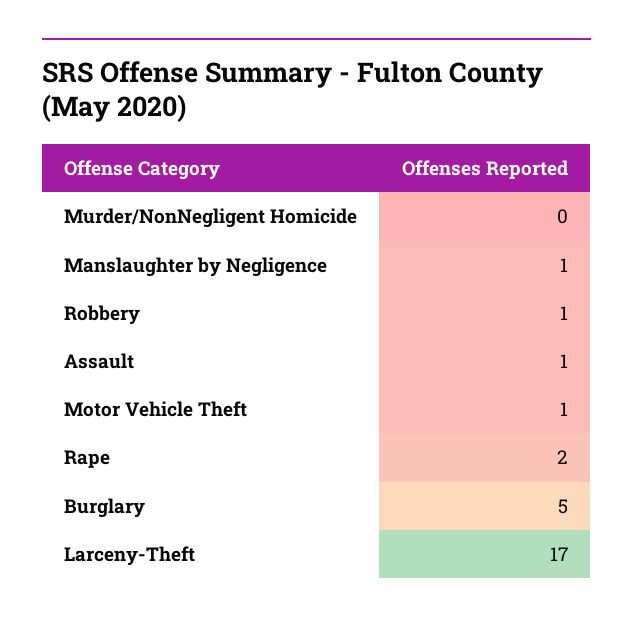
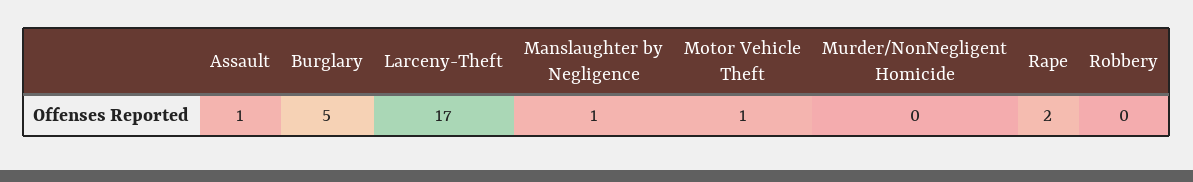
Robbery: 1 -> 0

